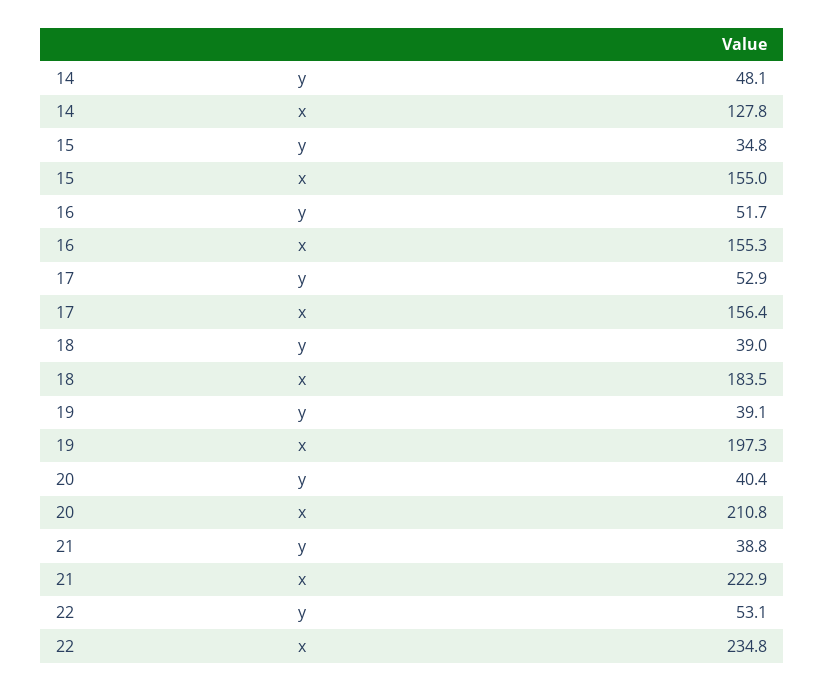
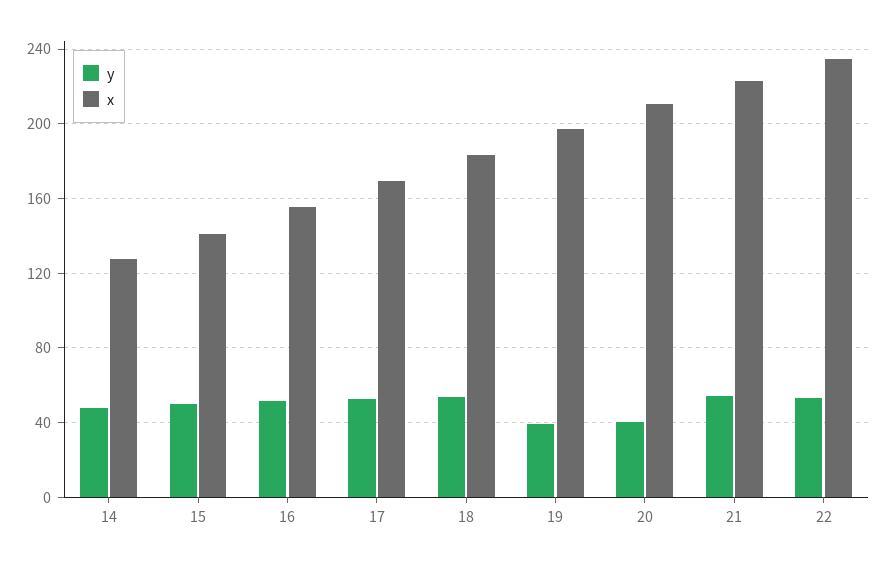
y, 15: 34.8 -> 50
x, 15: 155 -> 140
x, 17: 156.4 -> 170
y, 18: 39 -> 55
y, 21: 38.8 -> 55

